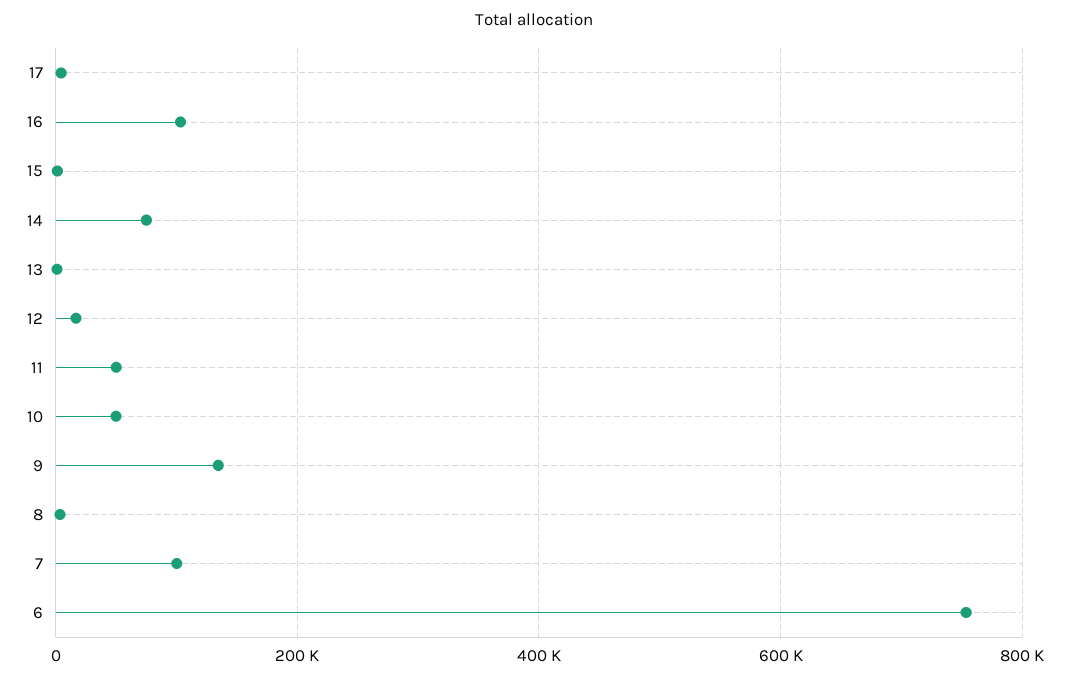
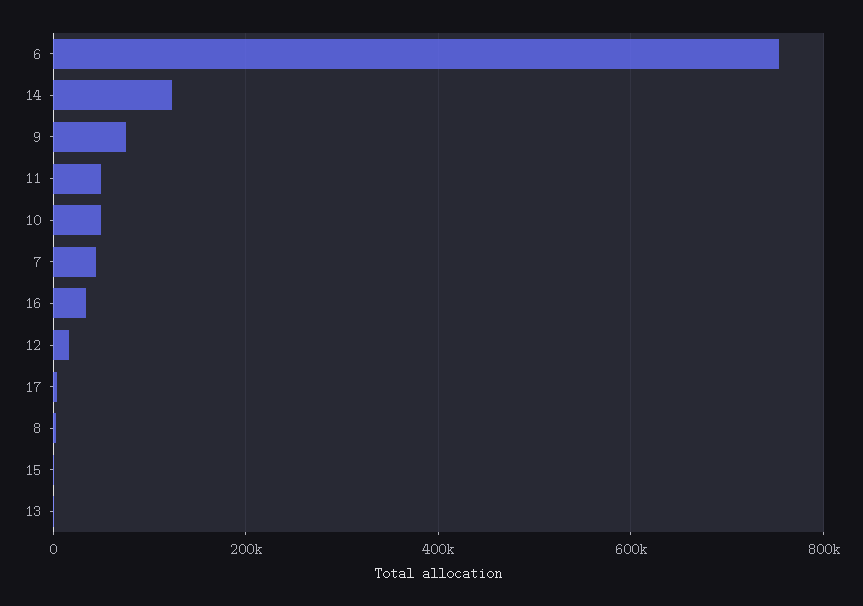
16: 100000 -> 40000
14: 80000 -> 120000
9: 140000 -> 80000
7: 100000 -> 40000

